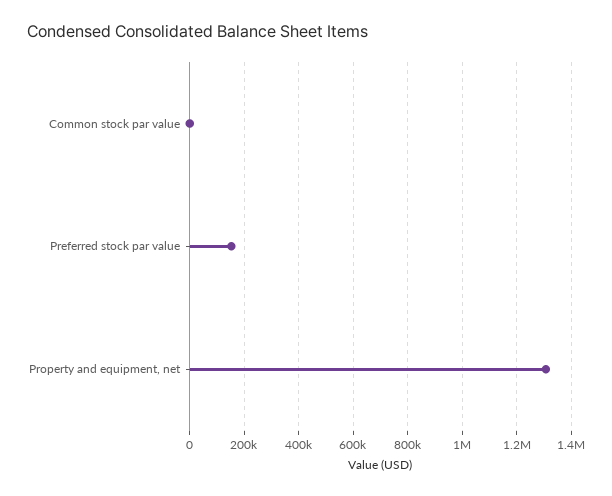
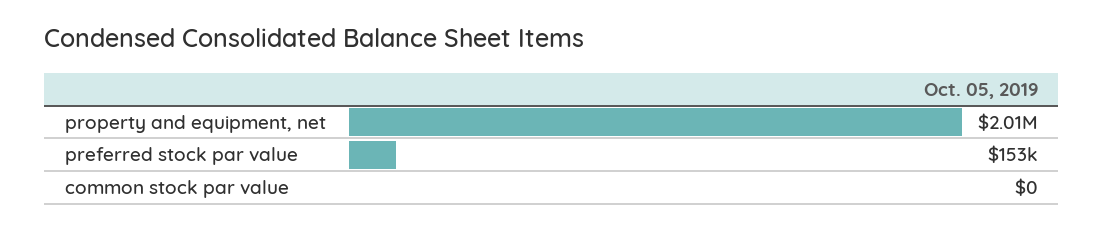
Property and equipment, net: 1300000 -> 2010000

